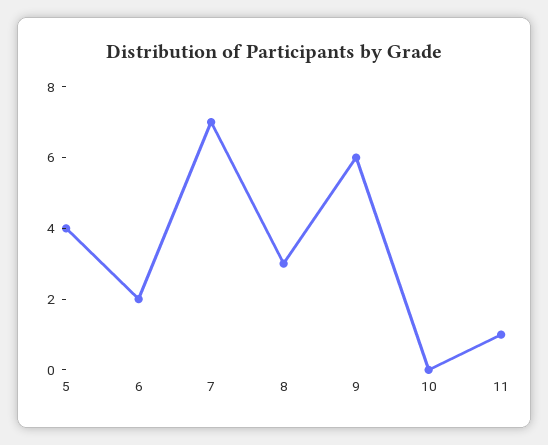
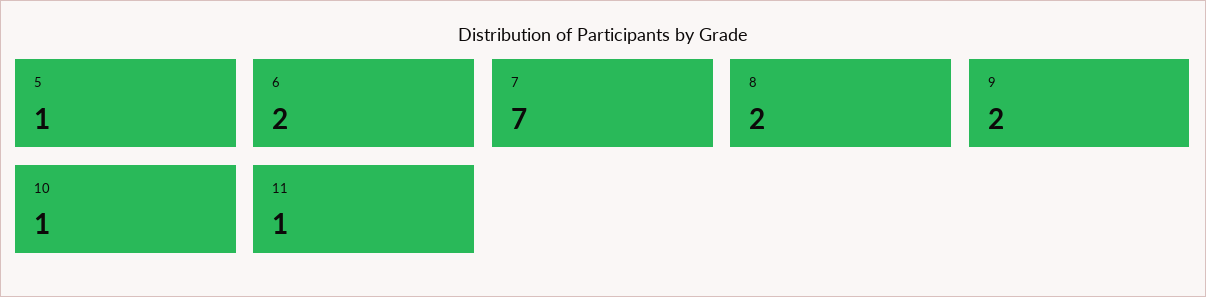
5: 4 -> 1
8: 3 -> 2
9: 6 -> 2
10: 0 -> 1

